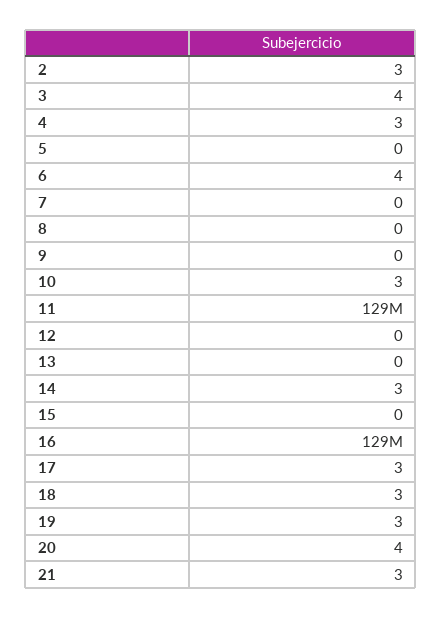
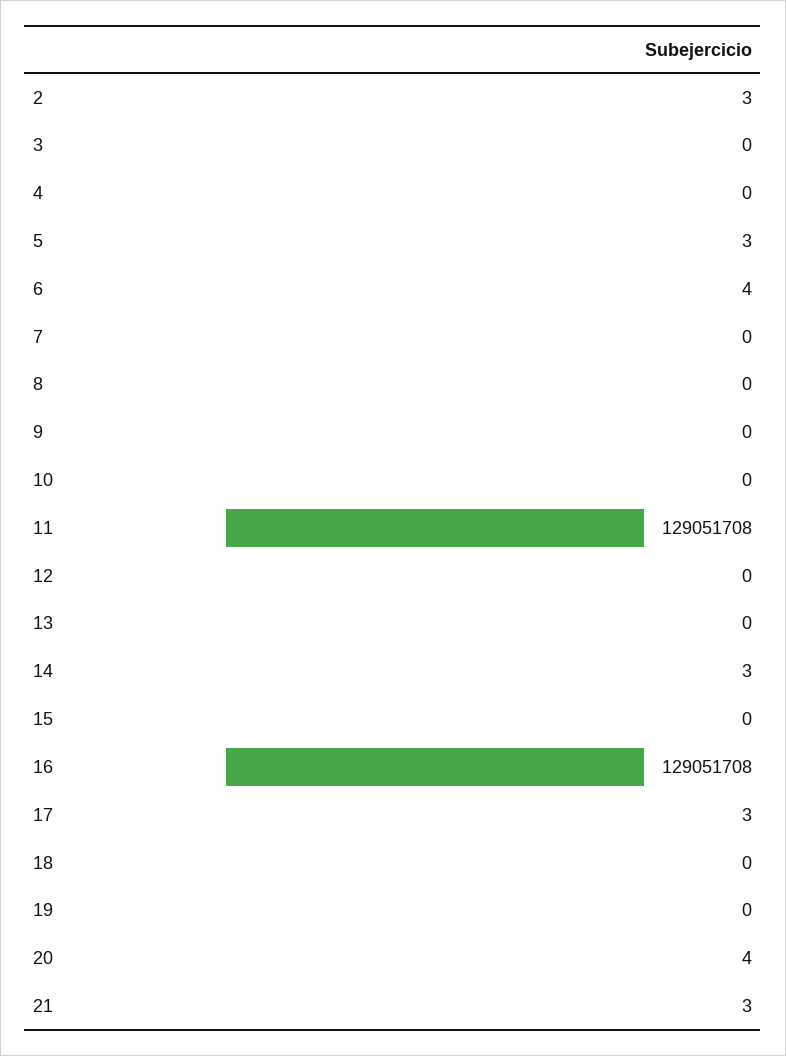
3: 4 -> 0
4: 3 -> 0
5: 0 -> 3
10: 3 -> 0
18: 3 -> 0
19: 3 -> 0

